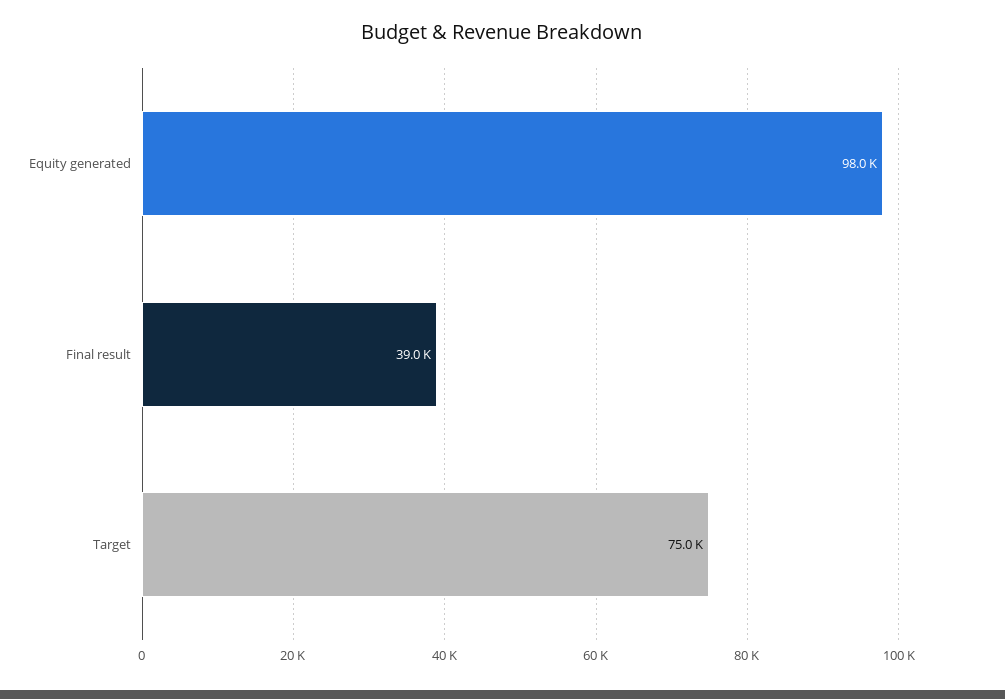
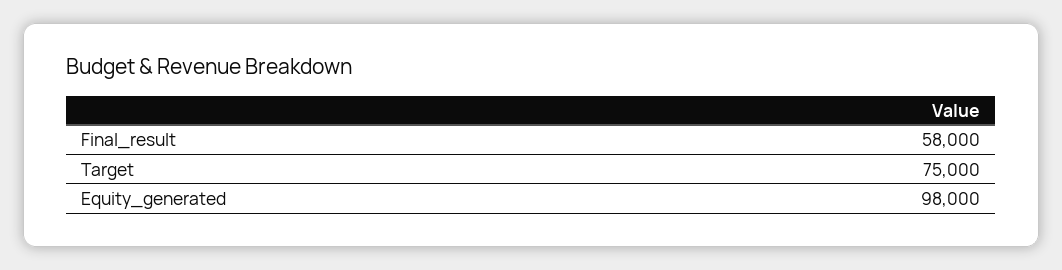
Final result: 39000 -> 58000

